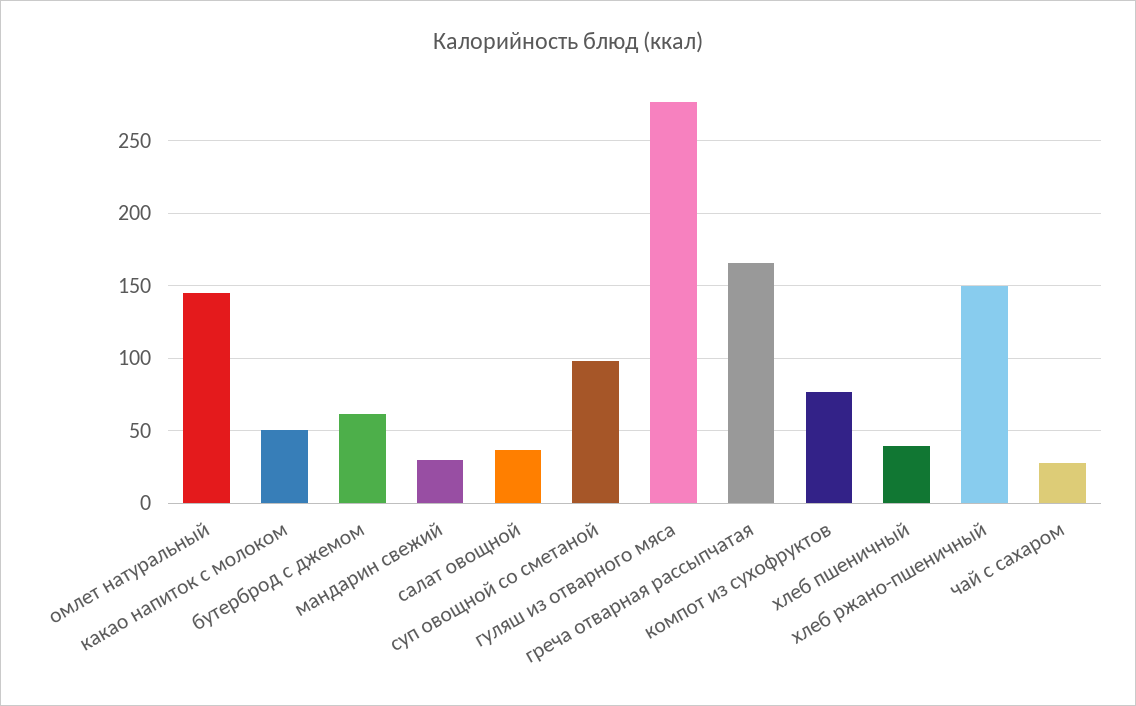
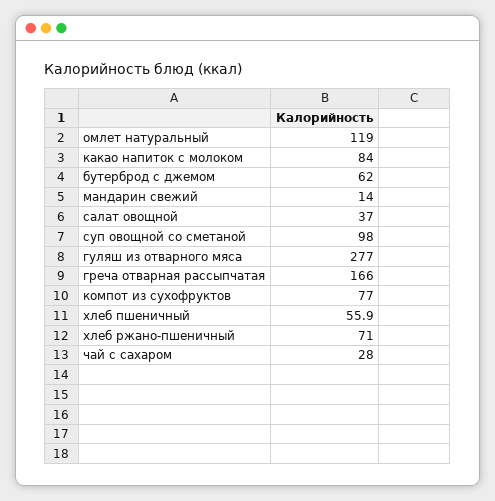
омлет натуральный: 145 -> 119
какао напиток с молоком: 50 -> 84
мандарин свежий: 30 -> 14
хлеб пшеничный: 40 -> 55.9
хлеб ржано-пшеничный: 150 -> 71

